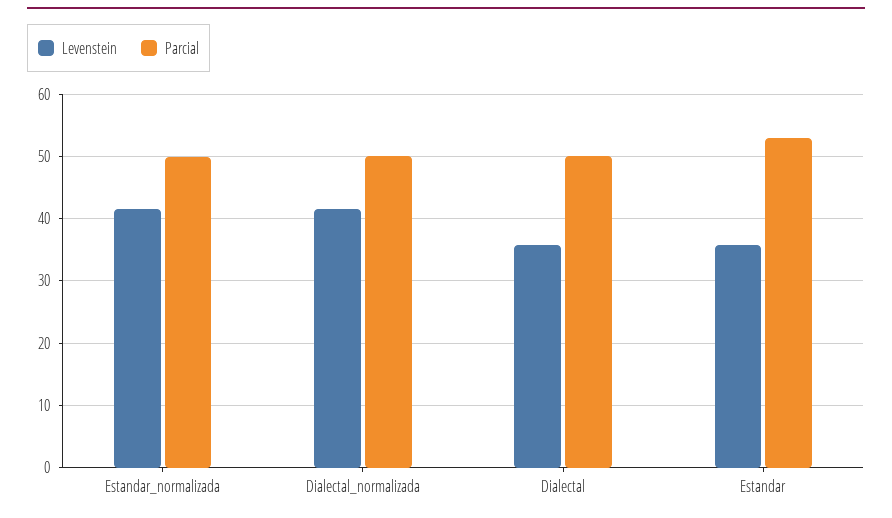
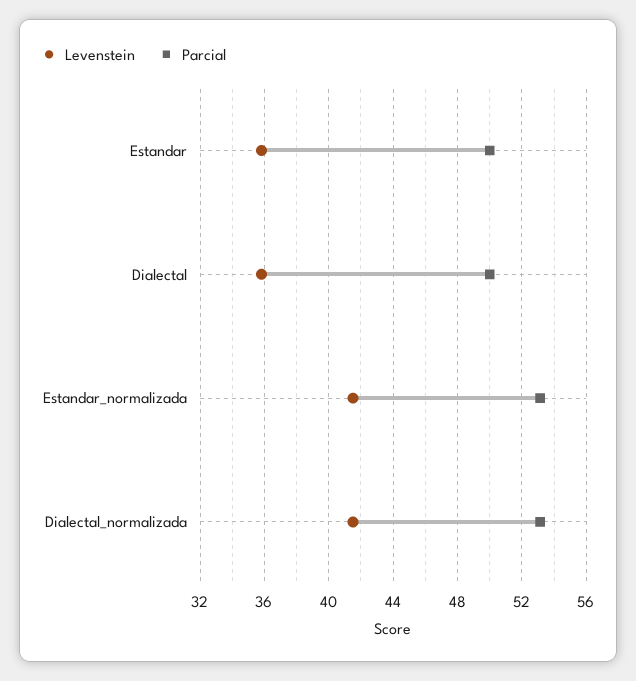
Parcial, Estandar_normalizada: 50 -> 53
Parcial, Dialectal_normalizada: 50 -> 53
Parcial, Estandar: 53 -> 50

